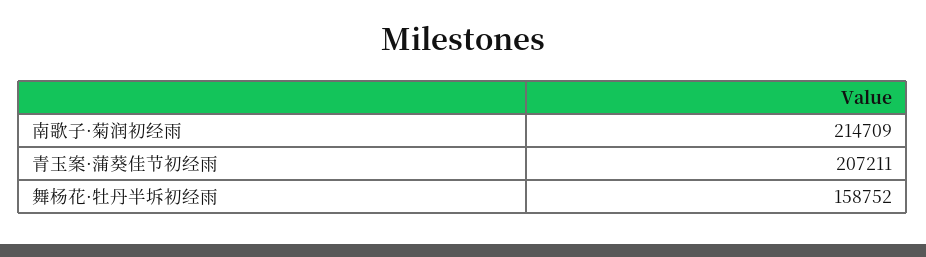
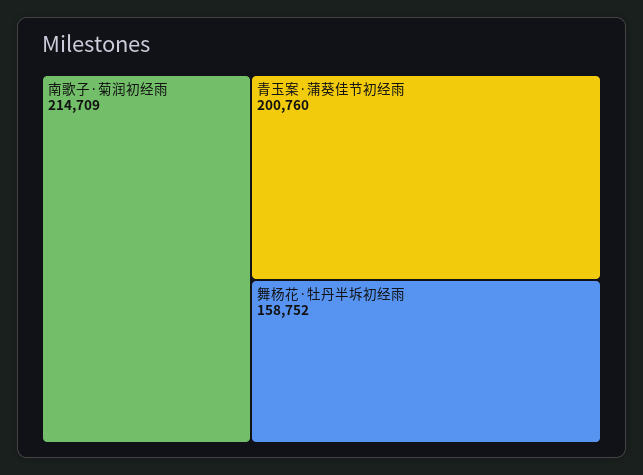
青玉案·蒲葵佳节初经雨: 207211 -> 200760

